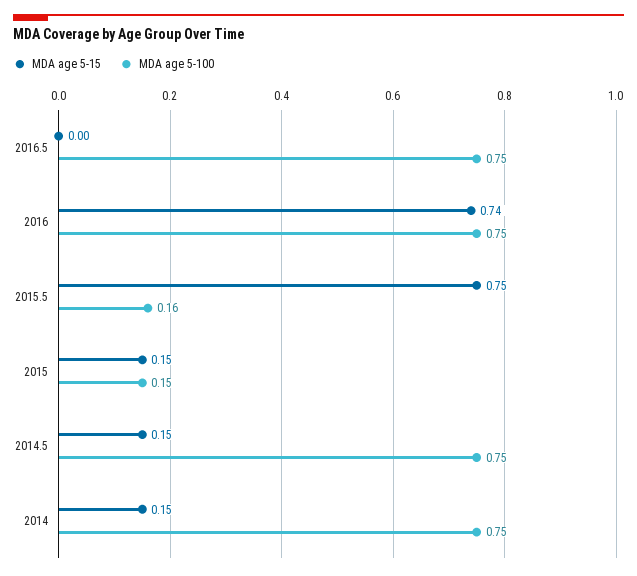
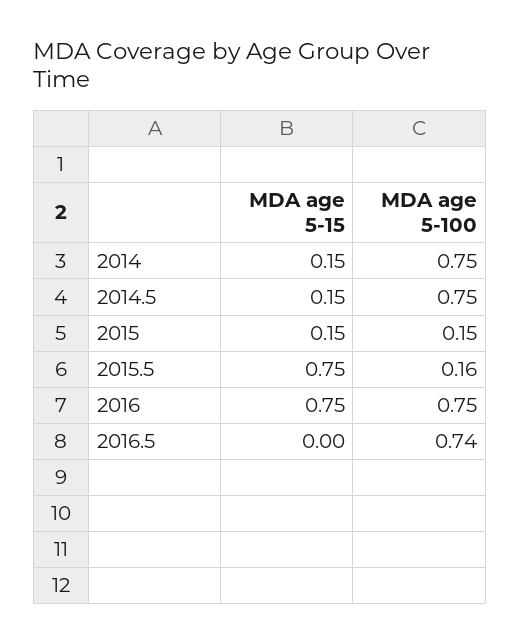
MDA age 5-100, 2016.5: 0.75 -> 0.74
MDA age 5-15, 2016: 0.74 -> 0.75

